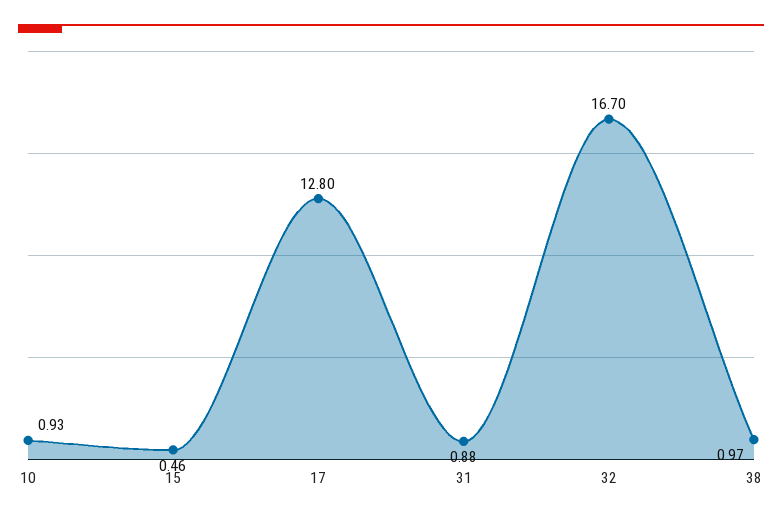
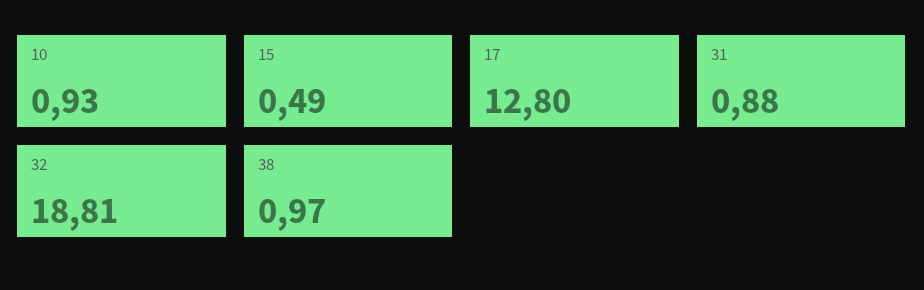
15: 0.46 -> 0.49
32: 16.7 -> 18.81

